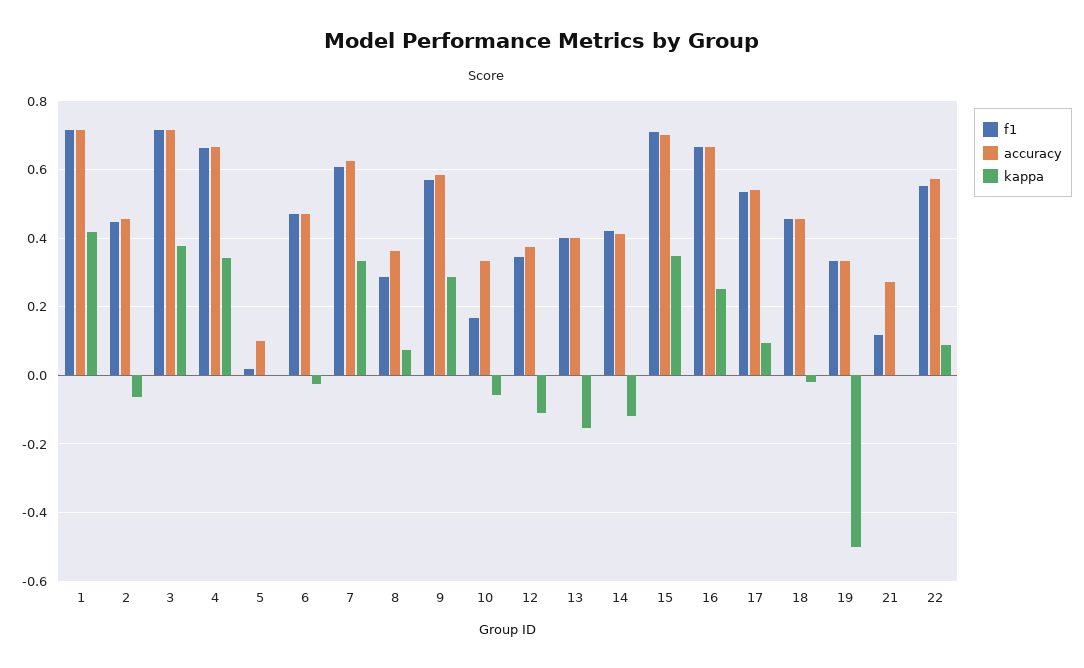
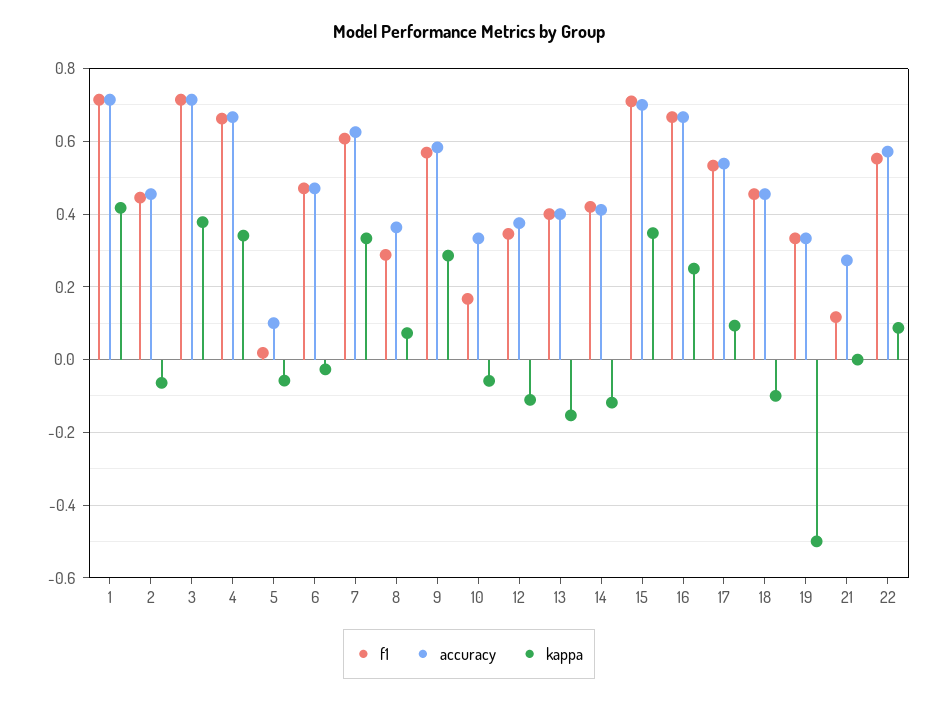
kappa, 5: 0 -> -0.06
kappa, 18: -0.02 -> -0.1

